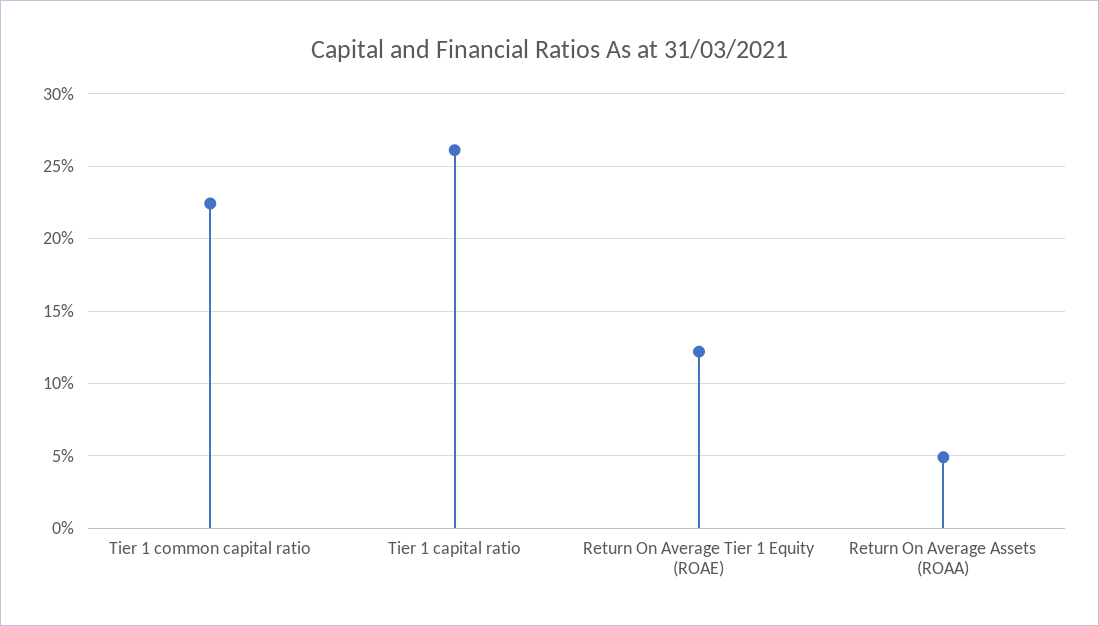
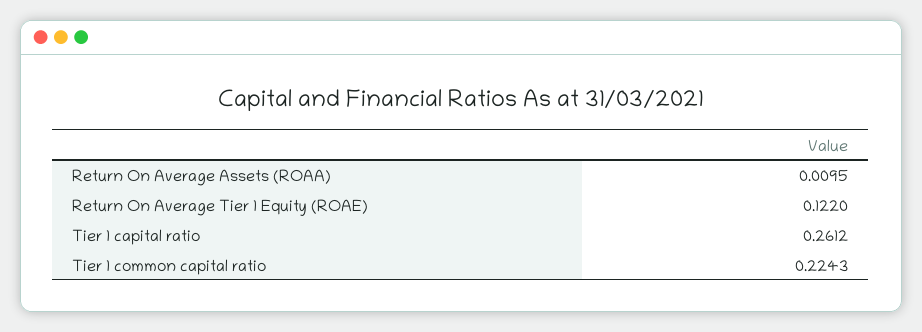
Return On Average Assets (ROAA): 0.05 -> 0.0095

